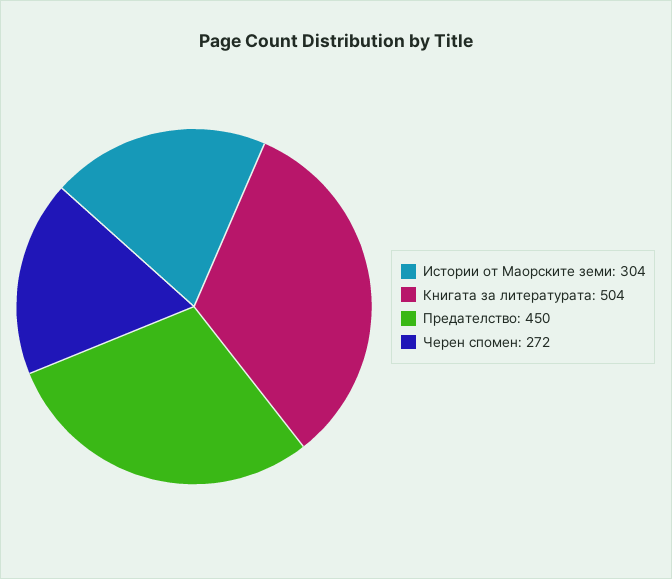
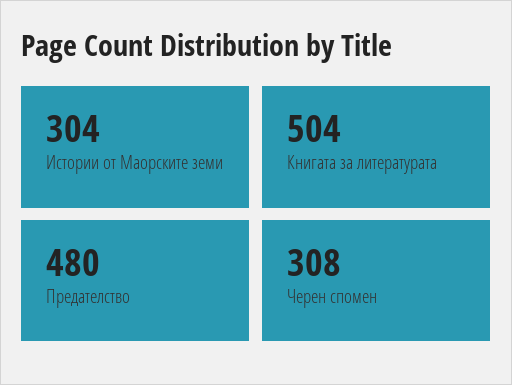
Предателство: 450 -> 480
Черен спомен: 272 -> 308

